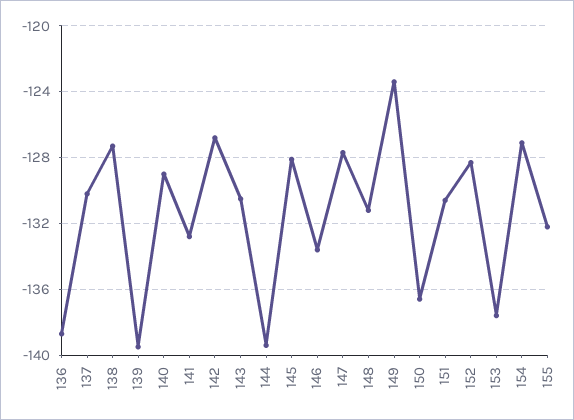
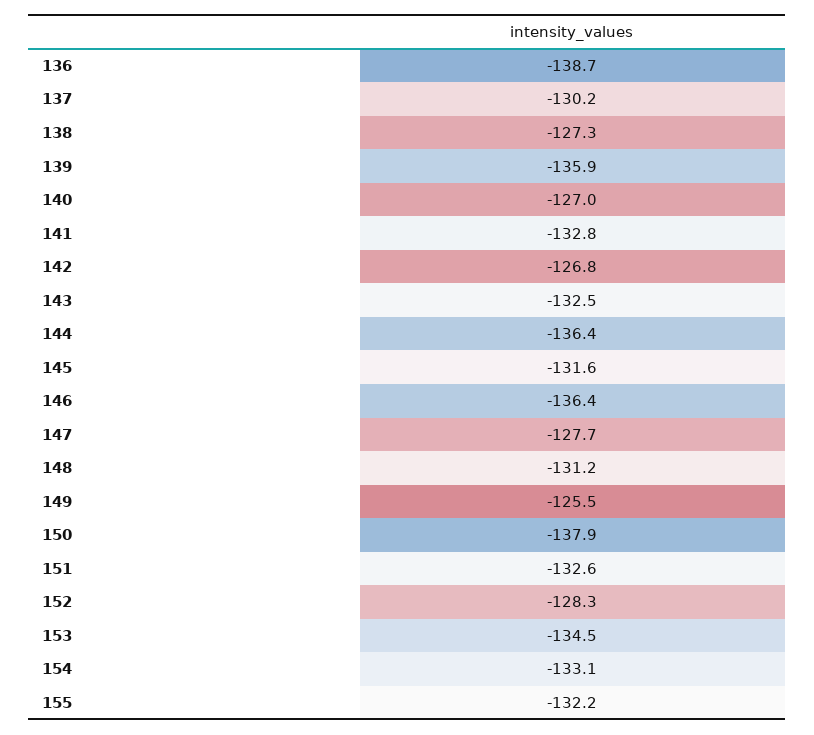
139: -139.5 -> -135.9
140: -129 -> -127
143: -130.5 -> -132.5
144: -139.5 -> -136.4
145: -128 -> -131.6
146: -133.5 -> -136.4
149: -123.5 -> -125.5
150: -136.5 -> -137.9
151: -130.5 -> -132.6
153: -137.5 -> -134.5
154: -127 -> -133.1

